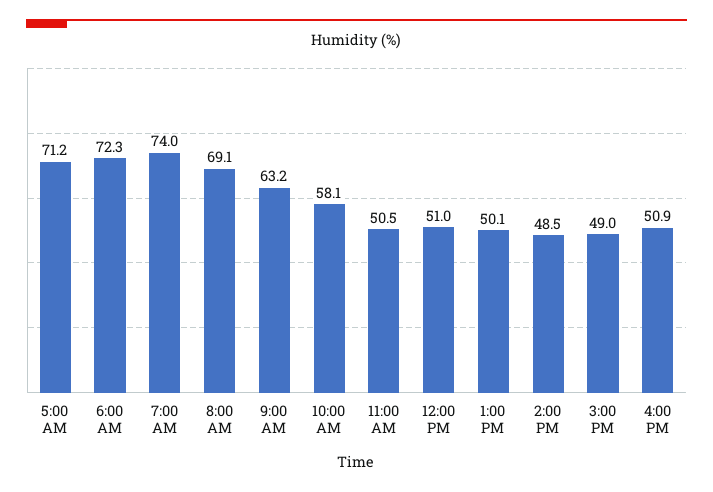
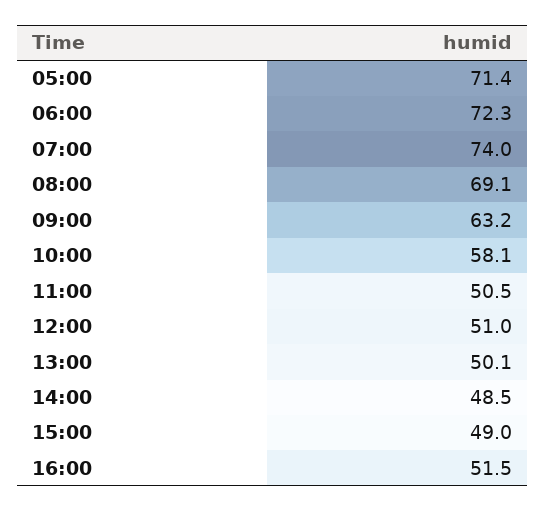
5:00 AM: 71.2 -> 71.4
4:00 PM: 50.9 -> 51.5

